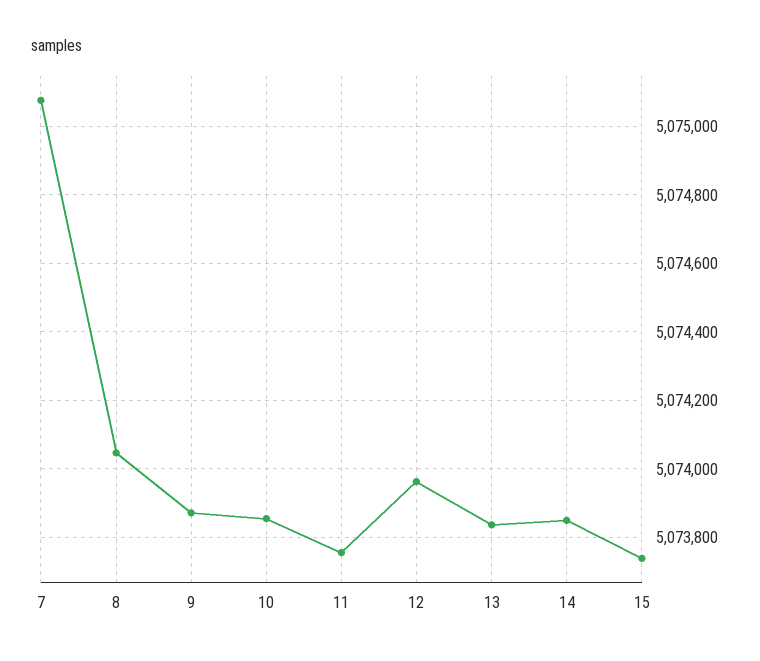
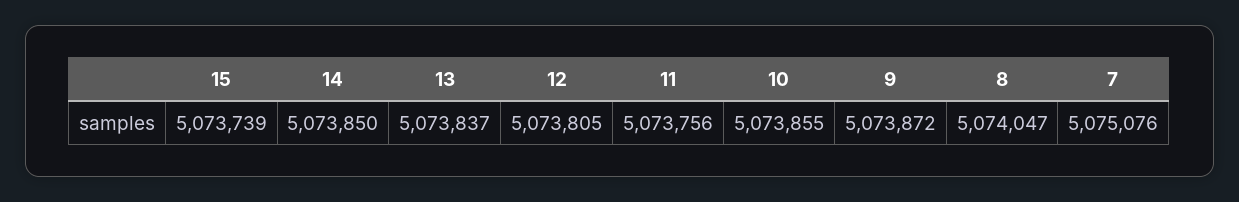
12: 5073960 -> 5073805

